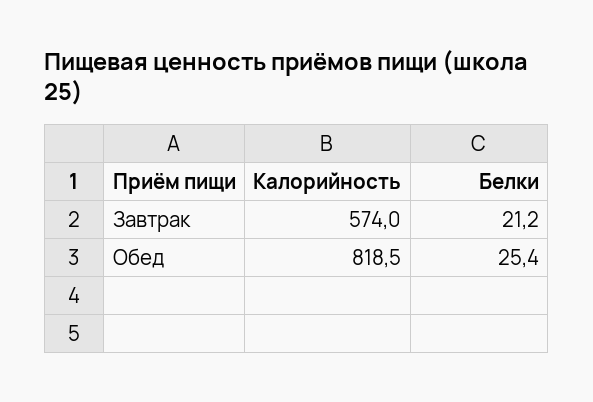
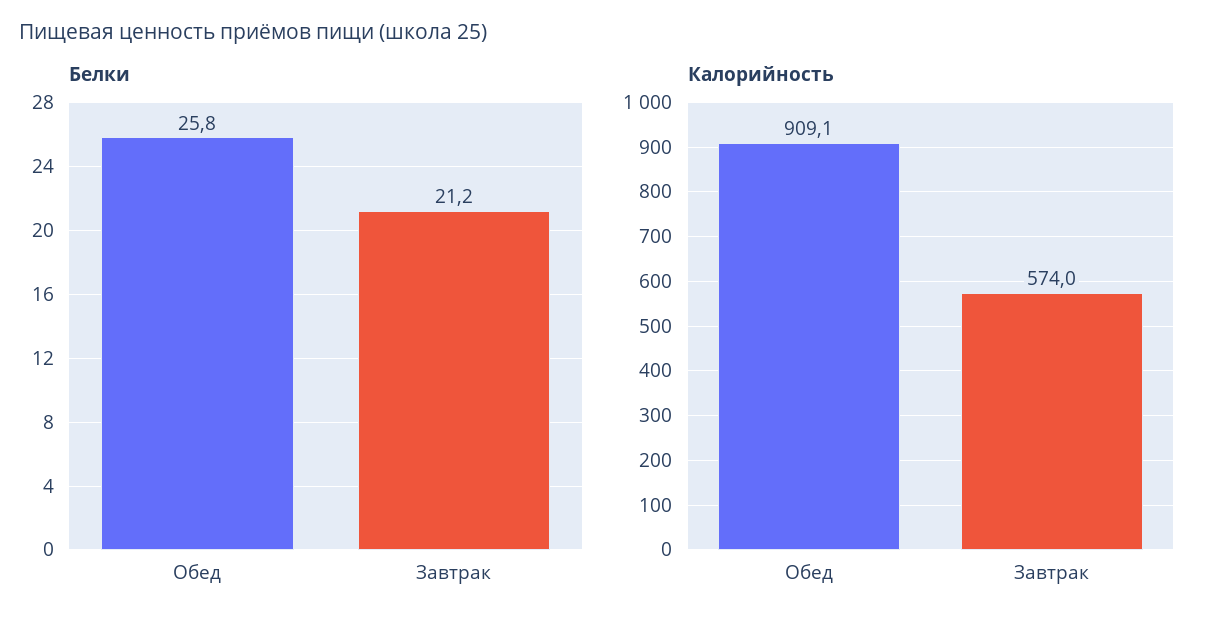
Калорийность, Обед: 818.5 -> 909.1
Белки, Обед: 25.4 -> 25.8

